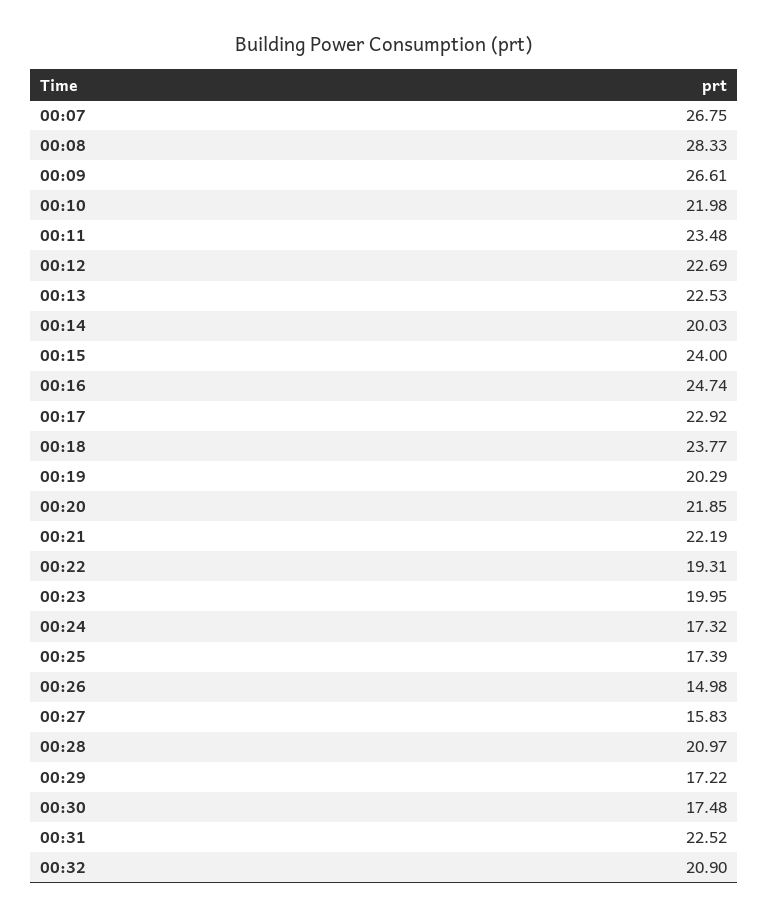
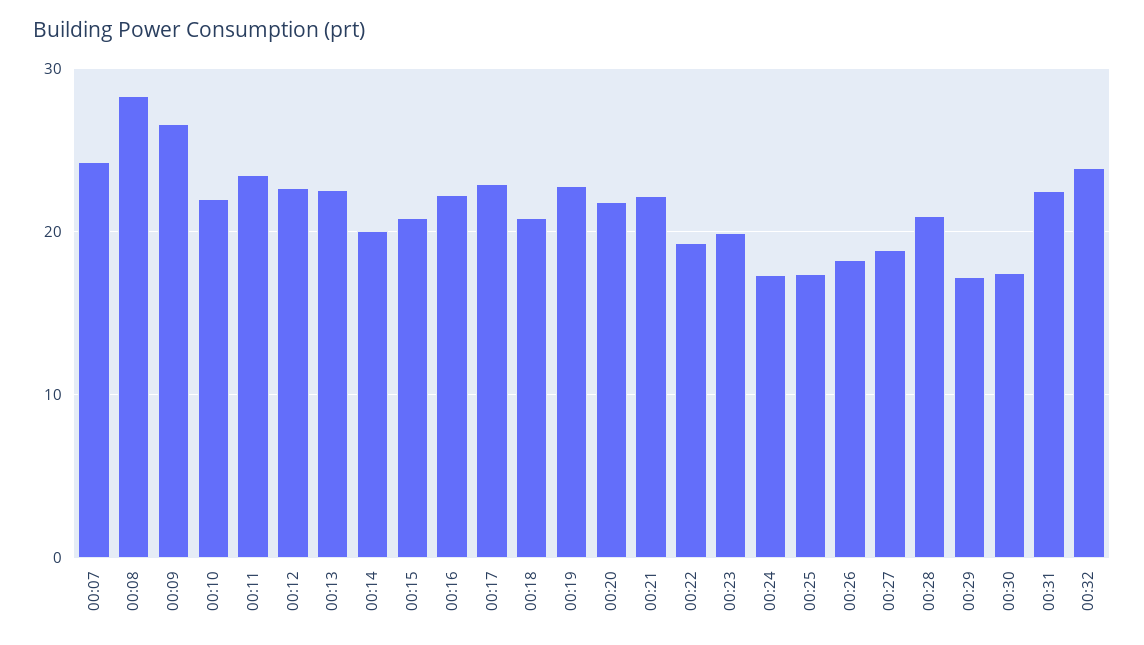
00:07: 26.75 -> 24
00:15: 24 -> 21
00:16: 24.74 -> 22
00:18: 23.77 -> 21
00:19: 20.29 -> 23
00:26: 14.98 -> 18
00:27: 15.83 -> 19
00:32: 20.9 -> 24

